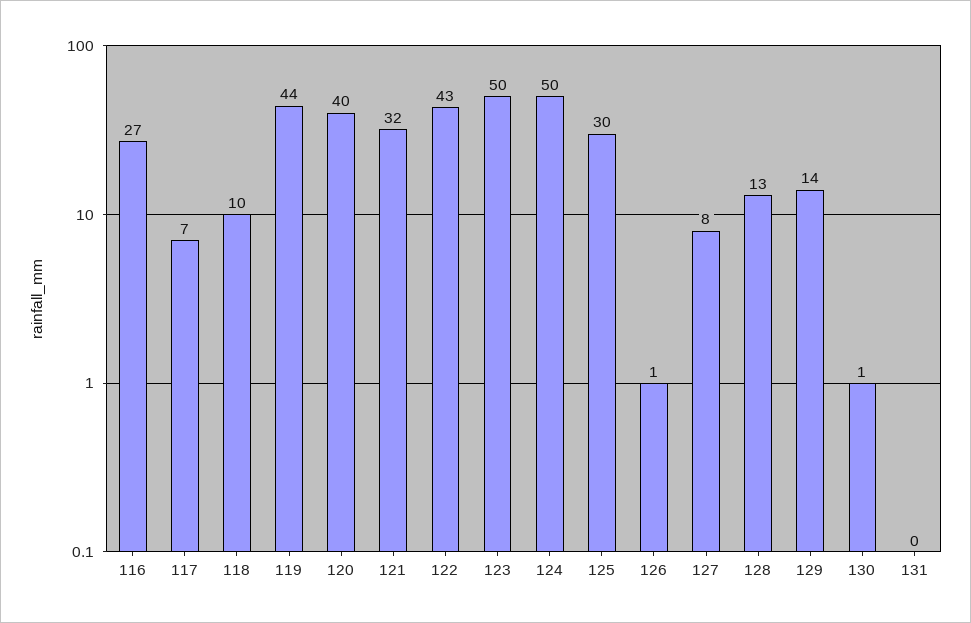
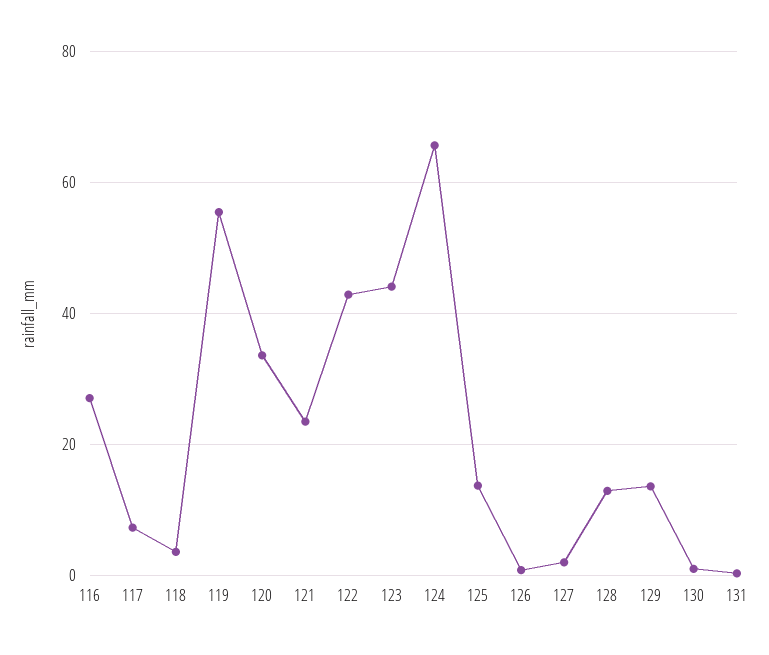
118: 10 -> 4
119: 44 -> 56
120: 40 -> 34
121: 32 -> 24
123: 50 -> 44
124: 50 -> 66
125: 30 -> 14
127: 8 -> 2

